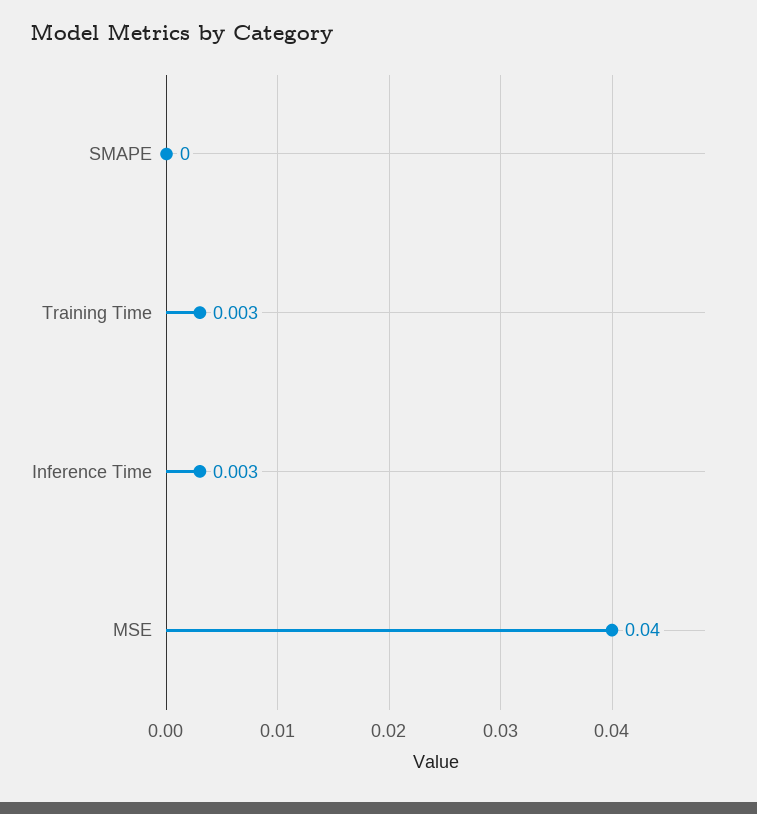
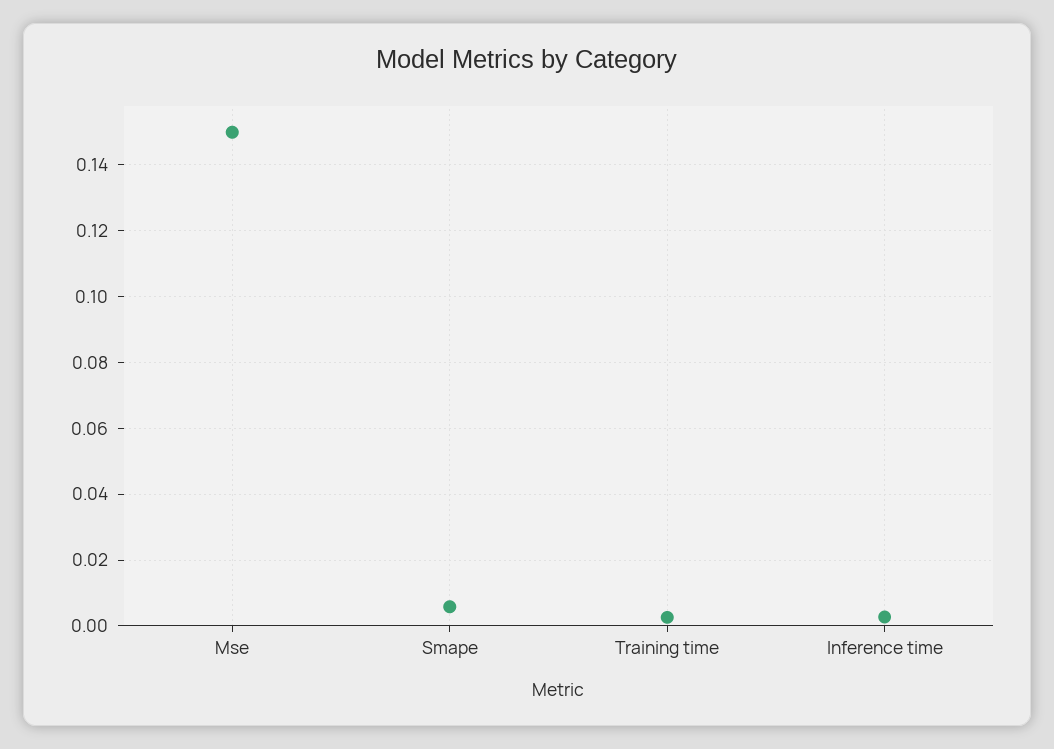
SMAPE: 0 -> 0.006
MSE: 0.04 -> 0.15

